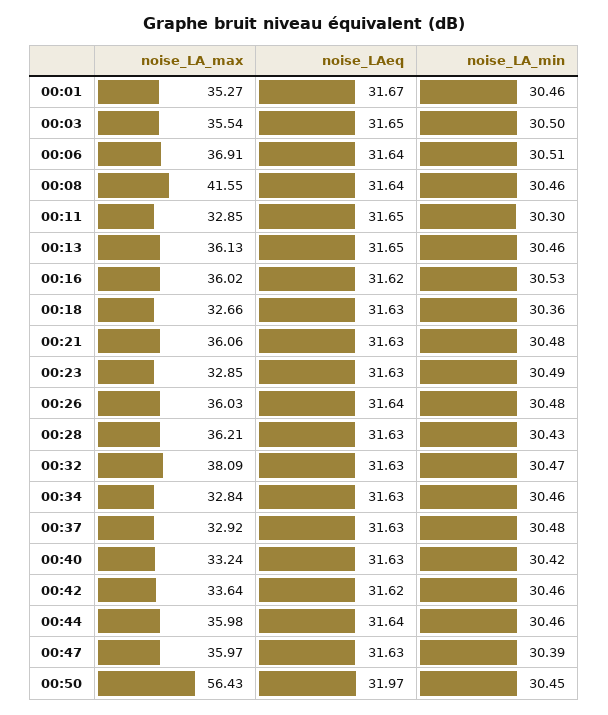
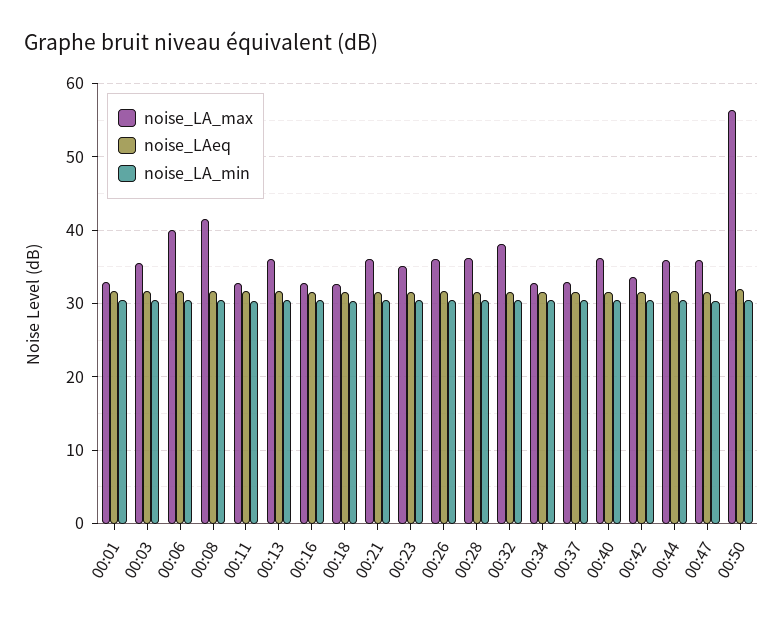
noise_LA_max, 00:01: 35.27 -> 33
noise_LA_max, 00:06: 36.91 -> 40
noise_LA_max, 00:16: 36.02 -> 33
noise_LA_max, 00:23: 32.85 -> 35
noise_LA_max, 00:40: 33.24 -> 36

